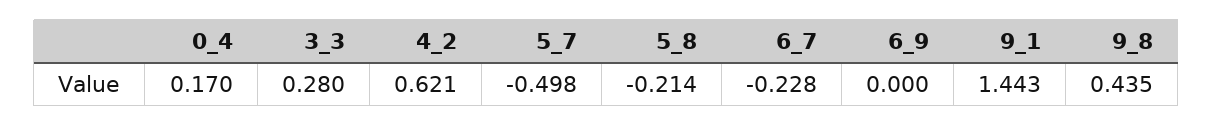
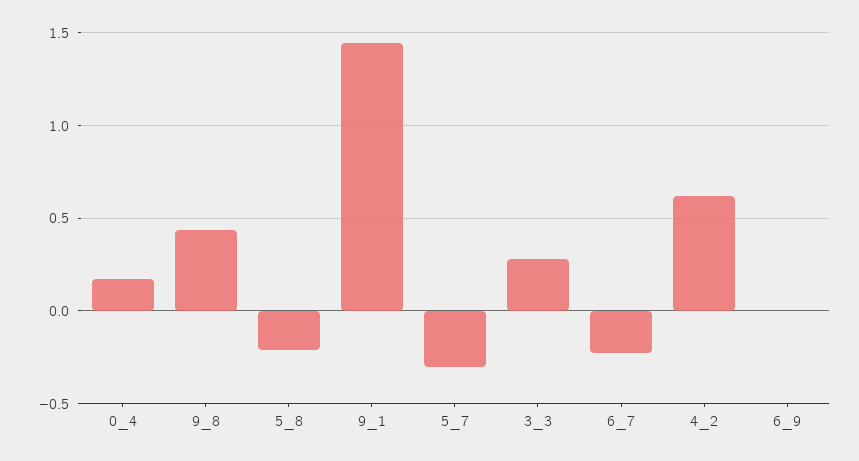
5_7: -0.498 -> -0.3

